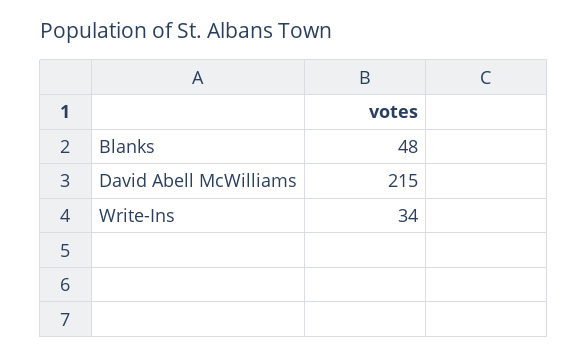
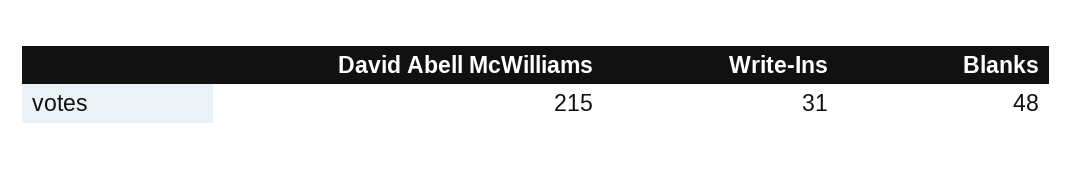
Write-Ins: 34 -> 31

